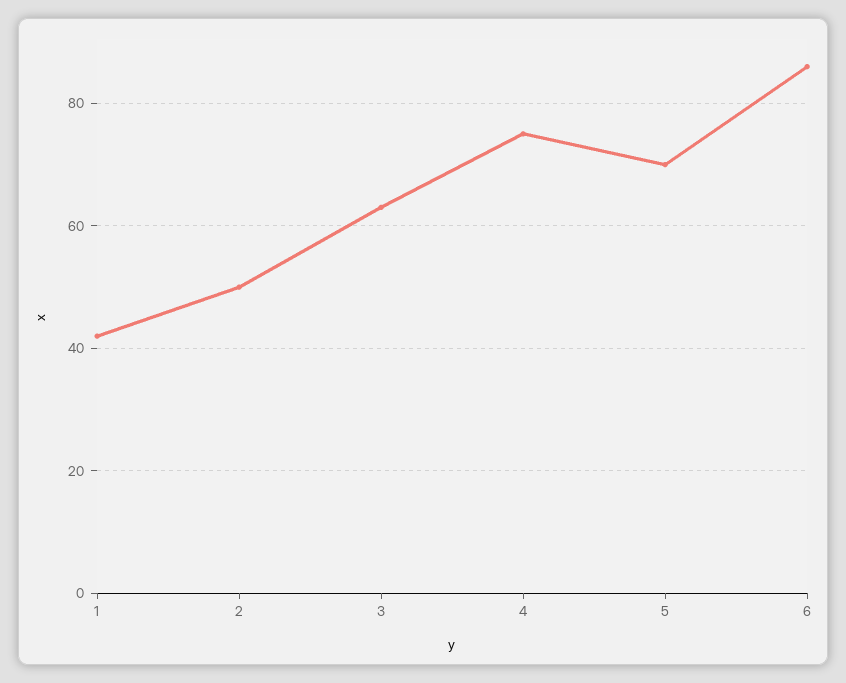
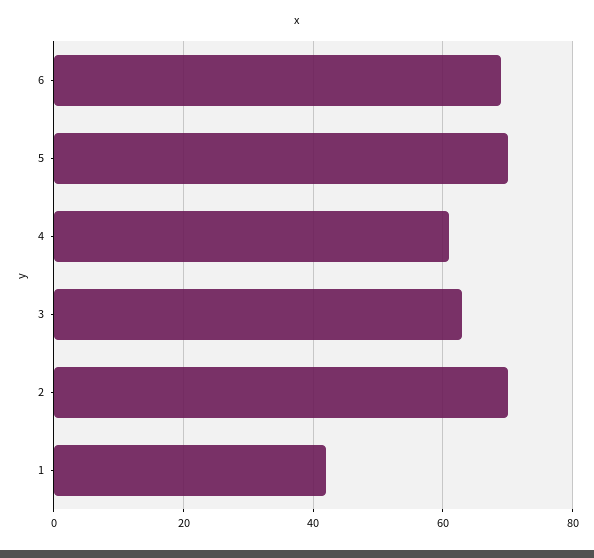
2: 50 -> 70
4: 75 -> 60
6: 85 -> 70

